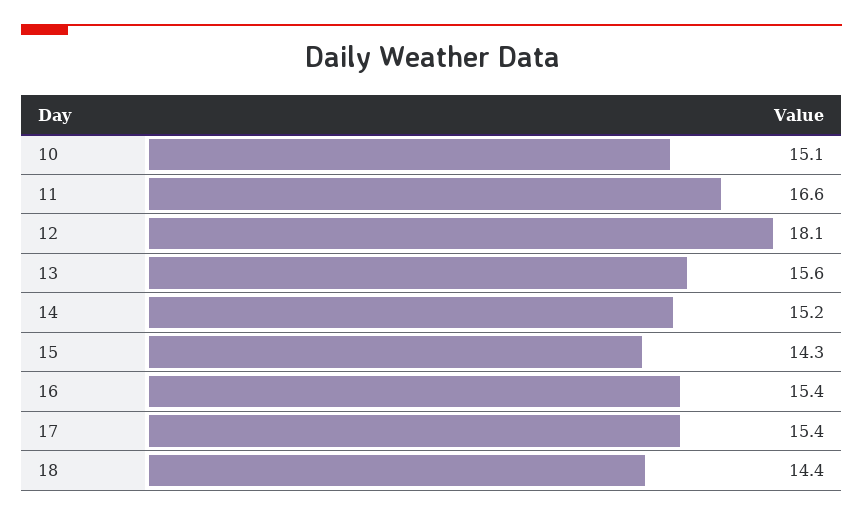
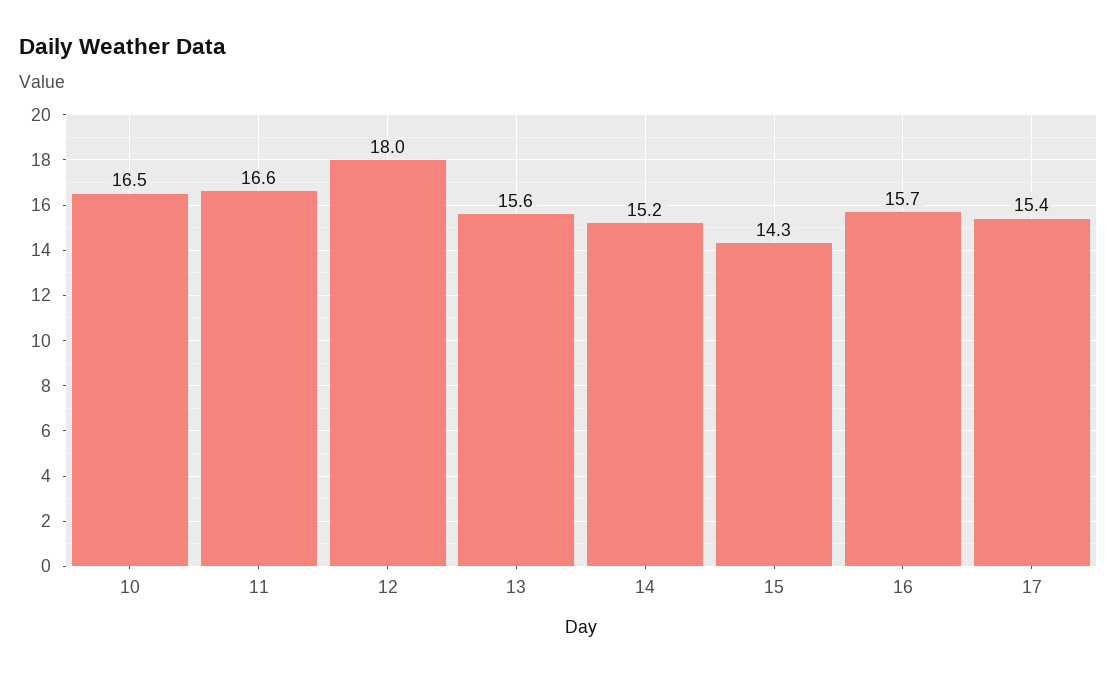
10: 15.1 -> 16.5
12: 18.1 -> 18
16: 15.4 -> 15.7
18: 14.4 -> none

